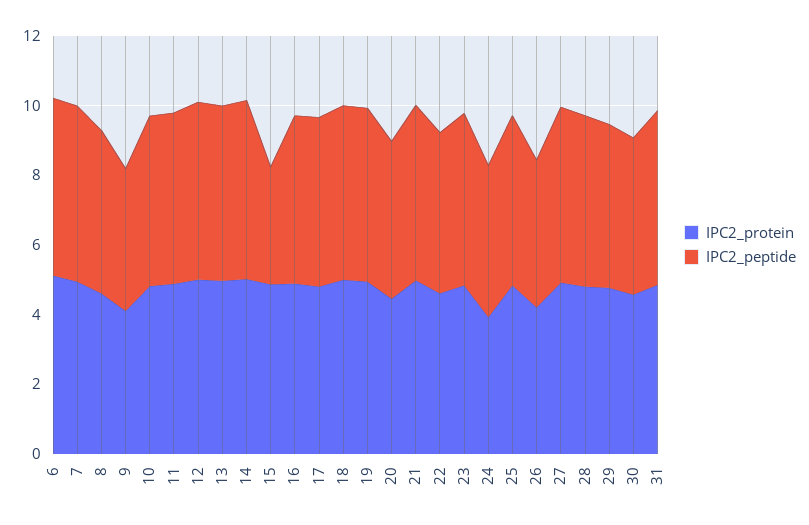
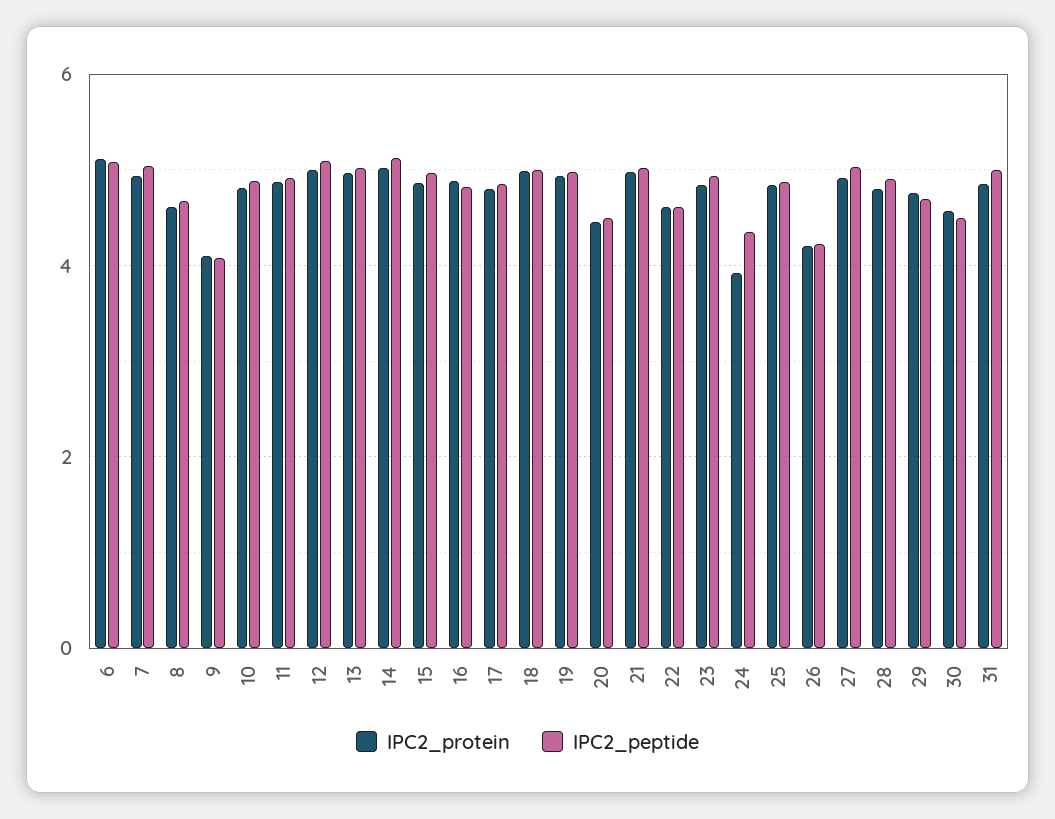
IPC2_peptide, 15: 3.5 -> 5

